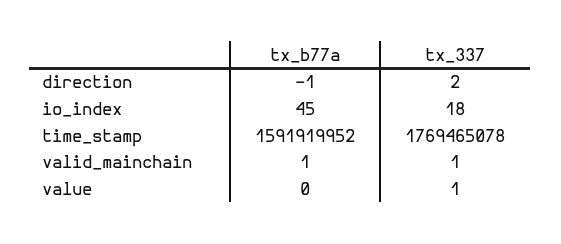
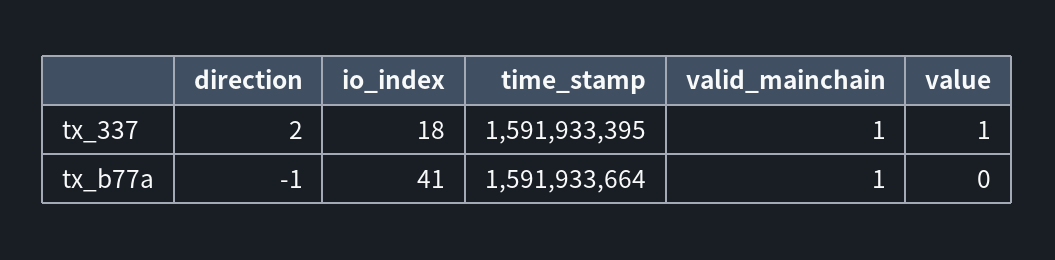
tx_b77a, io_index: 45 -> 41
tx_b77a, time_stamp: 1591919952 -> 1591933664
tx_337, time_stamp: 1769465078 -> 1591933395

